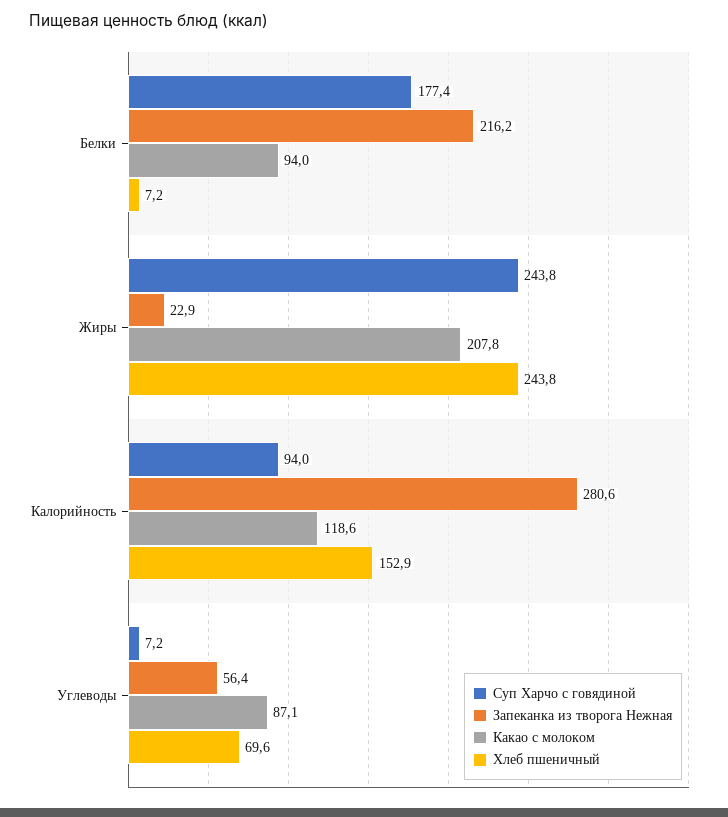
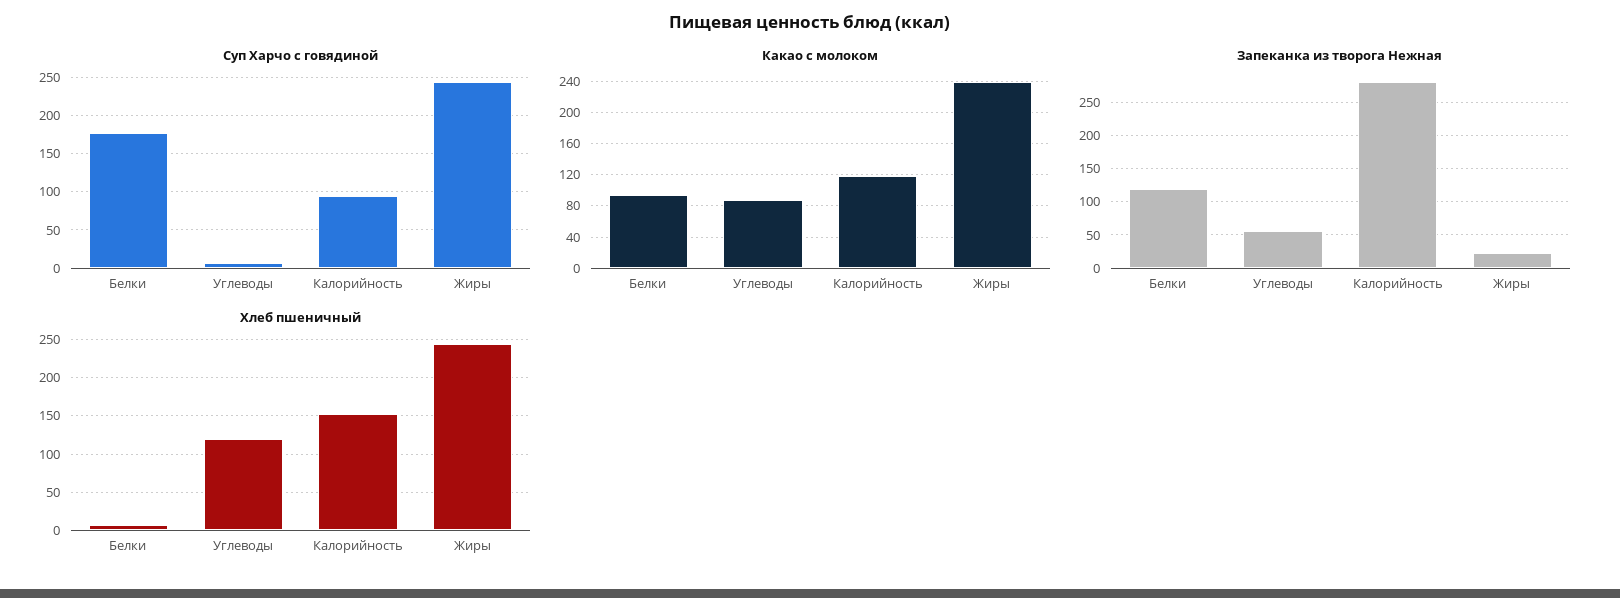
Запеканка из творога Нежная, Белки: 216.2 -> 120
Какао с молоком, Жиры: 207.8 -> 240
Хлеб пшеничный, Углеводы: 69.6 -> 120

